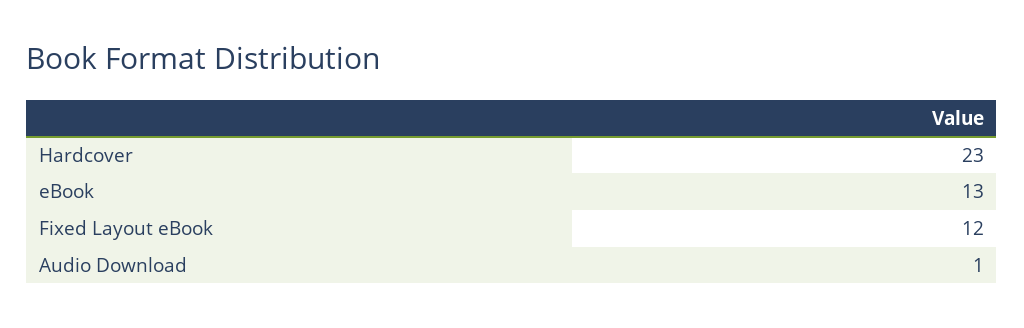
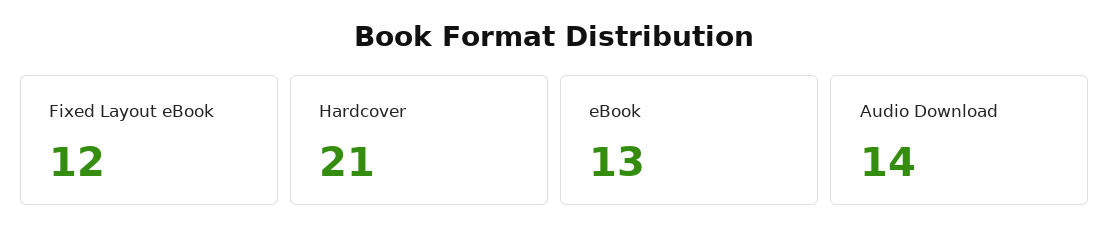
Hardcover: 23 -> 21
Audio Download: 1 -> 14

